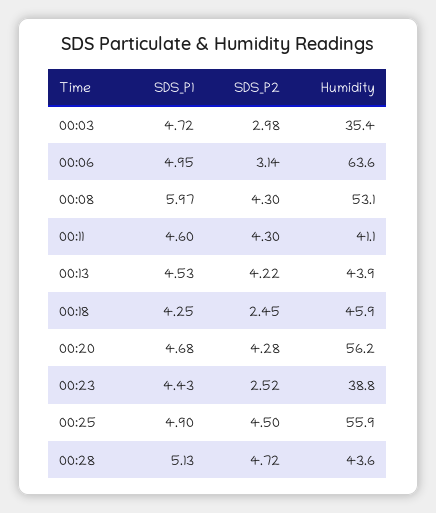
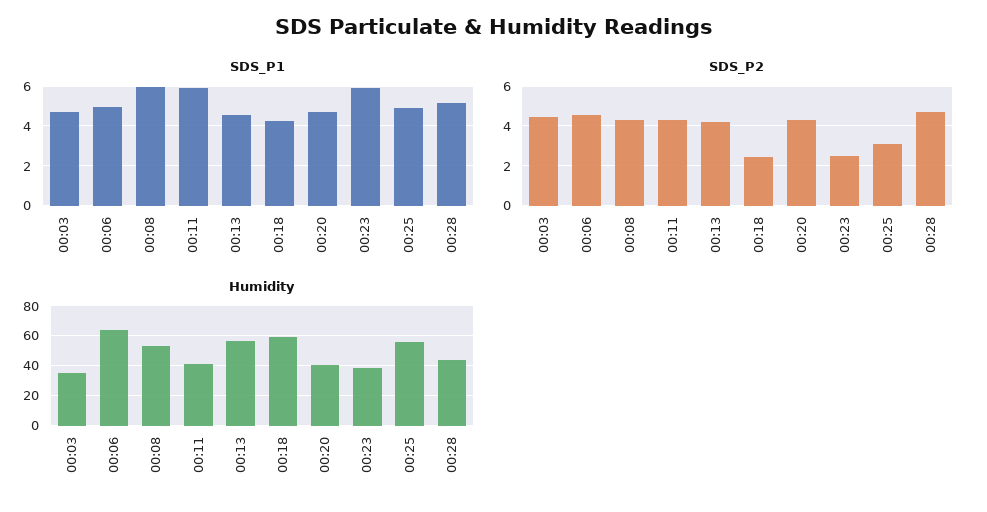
SDS_P2, 00:03: 2.98 -> 4.5
SDS_P2, 00:06: 3.14 -> 4.5
SDS_P1, 00:11: 4.6 -> 6
Humidity, 00:13: 43.9 -> 55
Humidity, 00:18: 45.9 -> 60
Humidity, 00:20: 56.2 -> 40
SDS_P1, 00:23: 4.43 -> 6
SDS_P2, 00:25: 4.5 -> 3

